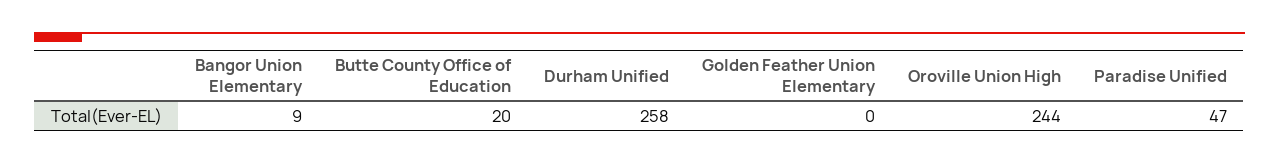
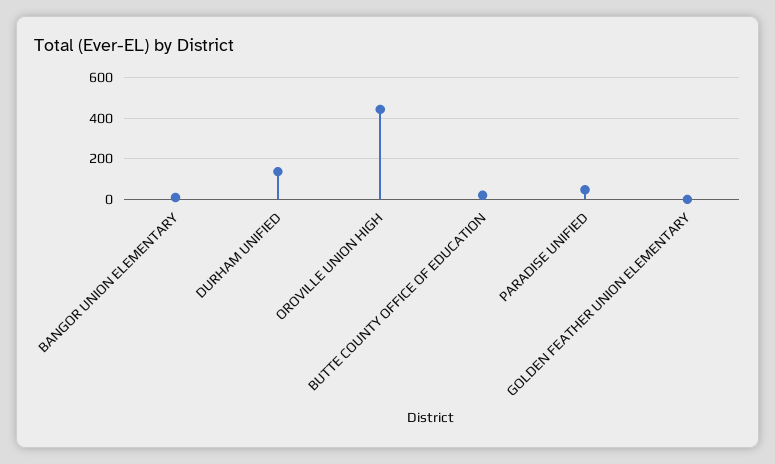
Durham Unified: 258 -> 150
Oroville Union High: 244 -> 450

